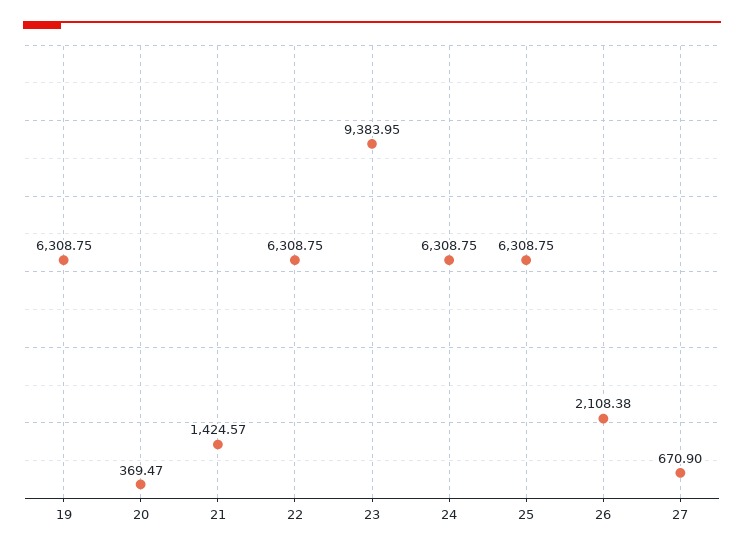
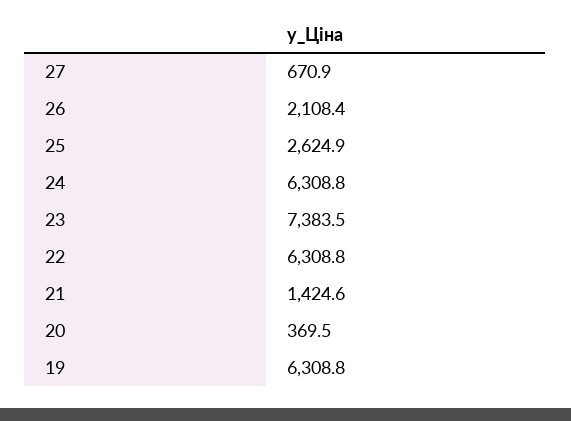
23: 9383.95 -> 7383.5
25: 6308.75 -> 2624.9

